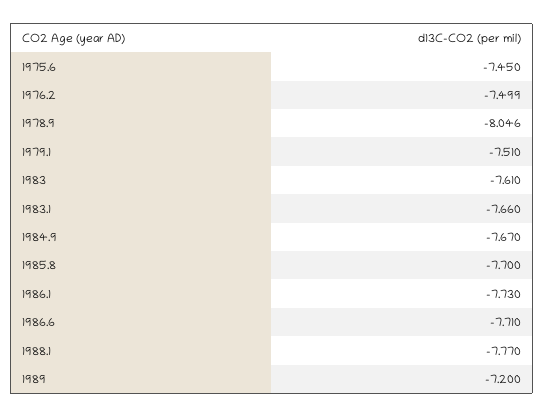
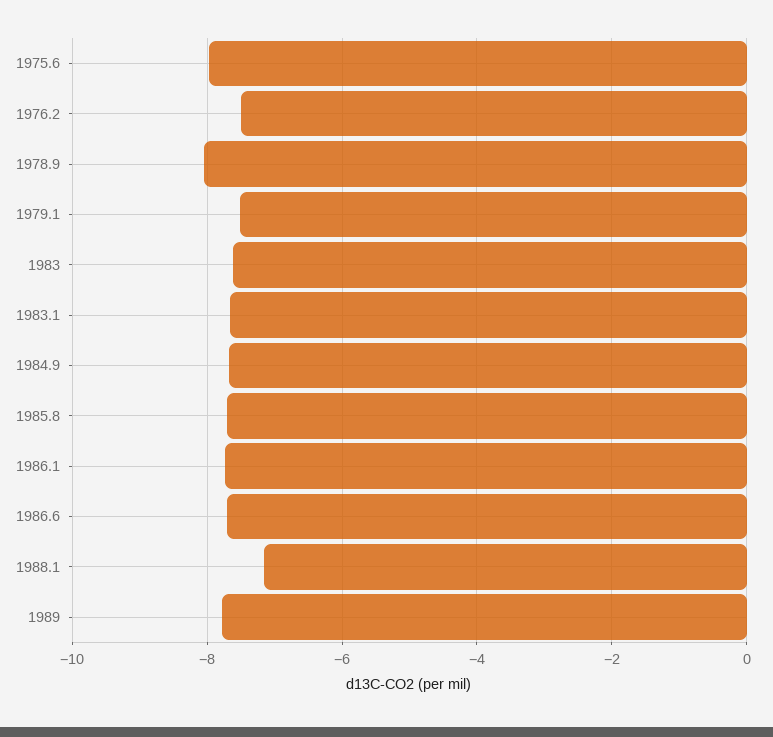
1975.6: -7.45 -> -8
1988.1: -7.77 -> -7.2
1989: -7.2 -> -7.8

